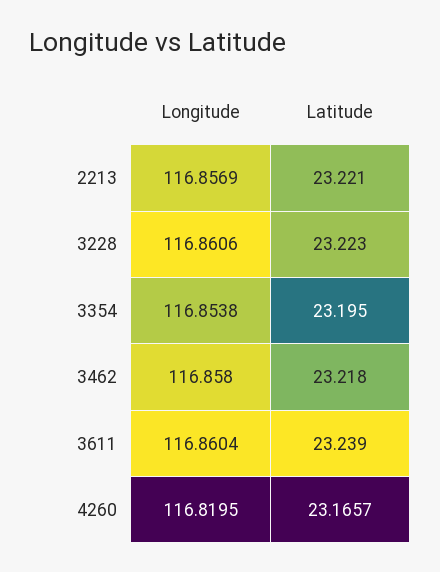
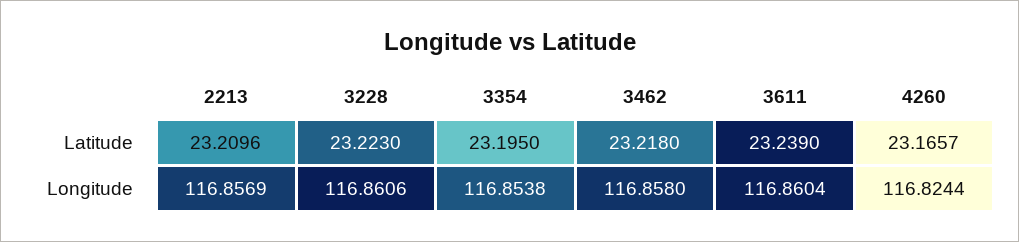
Latitude, 2213: 23.221 -> 23.2096
Longitude, 4260: 116.8195 -> 116.8244

